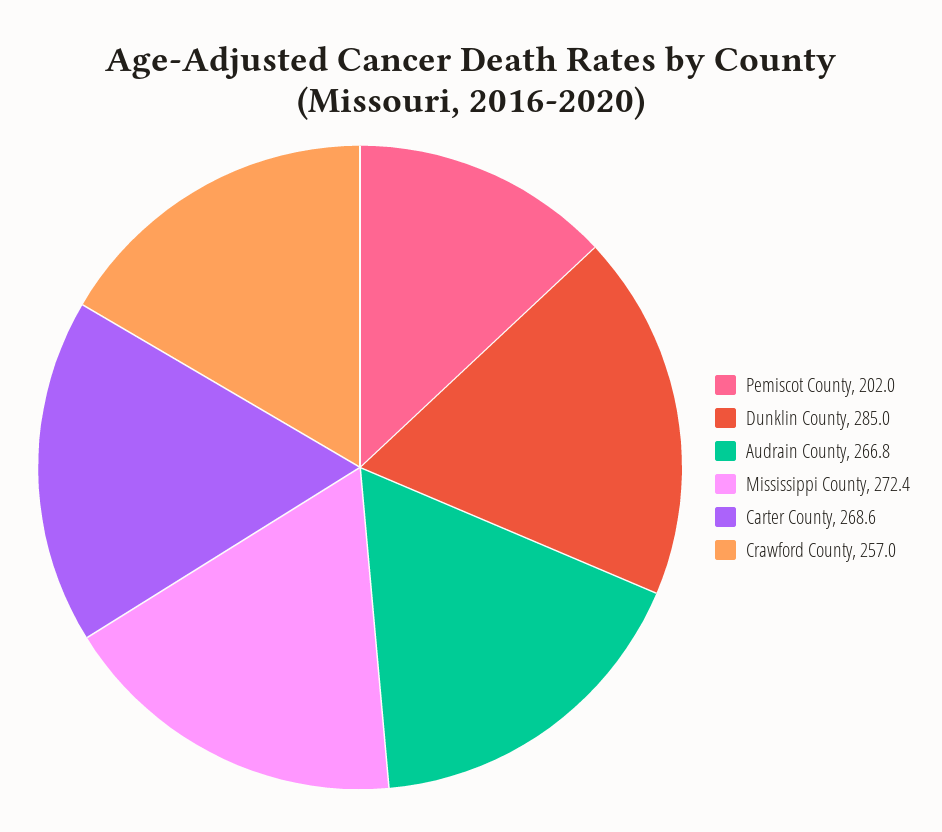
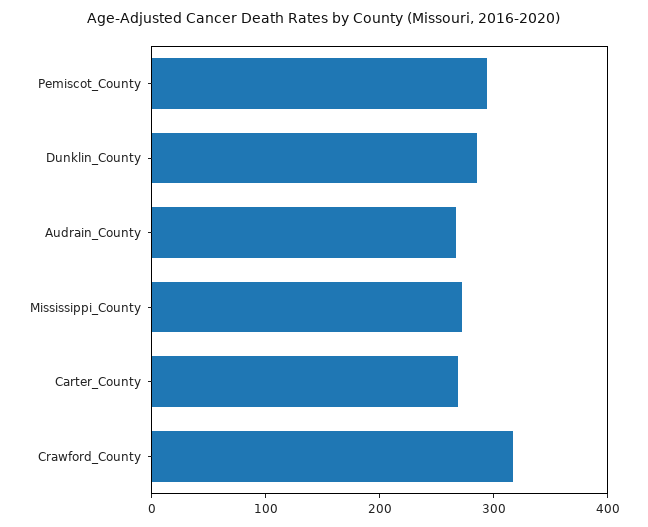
Pemiscot County: 202 -> 300
Crawford County: 257 -> 320

